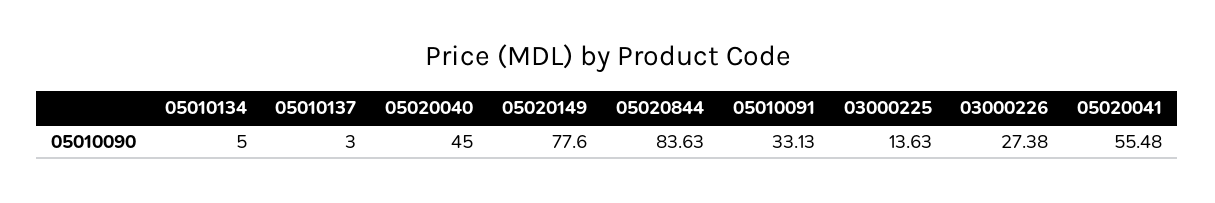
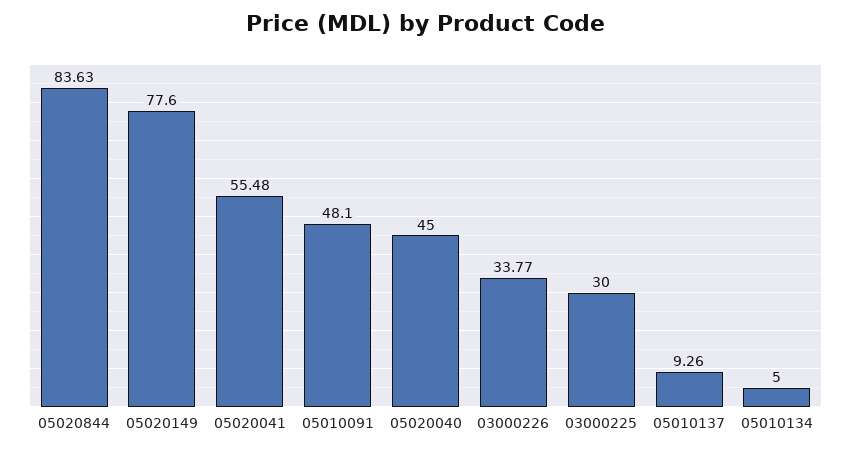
05010137: 3 -> 9.26
05010091: 33.13 -> 48.1
03000225: 13.63 -> 30
03000226: 27.38 -> 33.77

